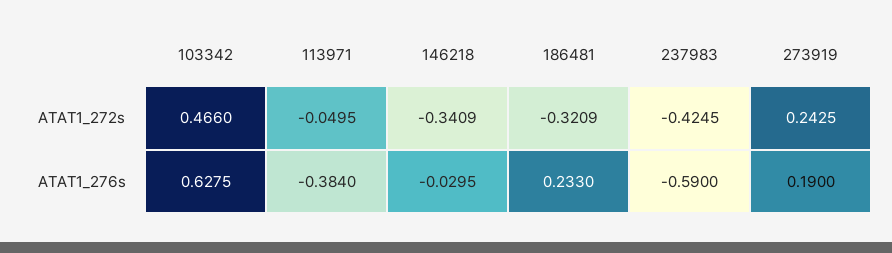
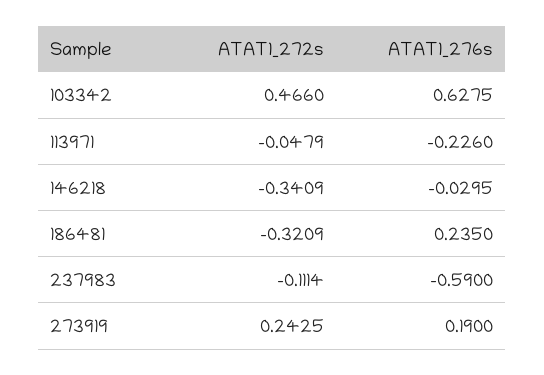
113971, ATAT1_272s: -0.0495 -> -0.0479
237983, ATAT1_272s: -0.4245 -> -0.1114
113971, ATAT1_276s: -0.384 -> -0.226
186481, ATAT1_276s: 0.233 -> 0.235

